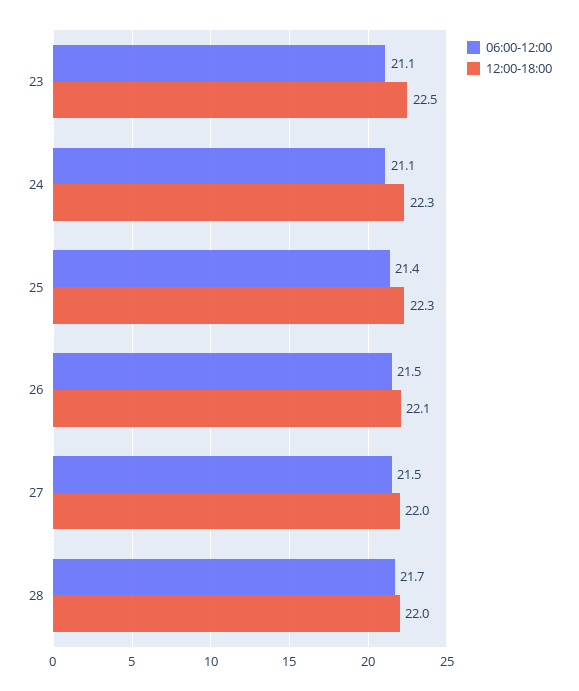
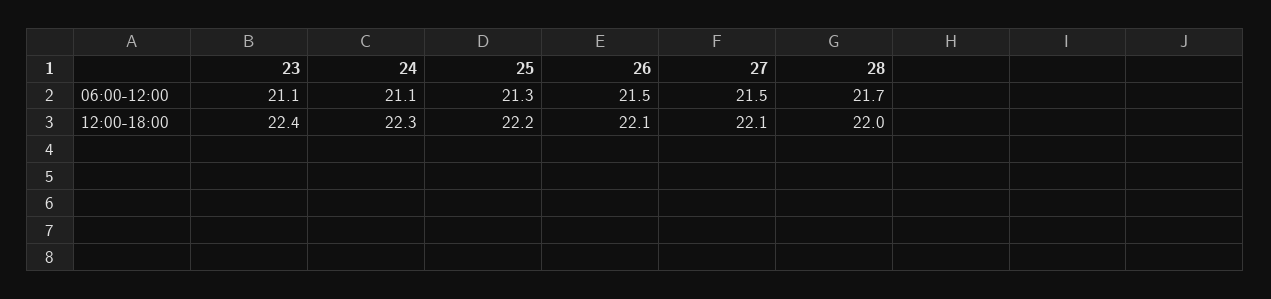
12:00-18:00, 23: 22.5 -> 22.4
06:00-12:00, 25: 21.4 -> 21.3
12:00-18:00, 25: 22.3 -> 22.2
12:00-18:00, 27: 22 -> 22.1

